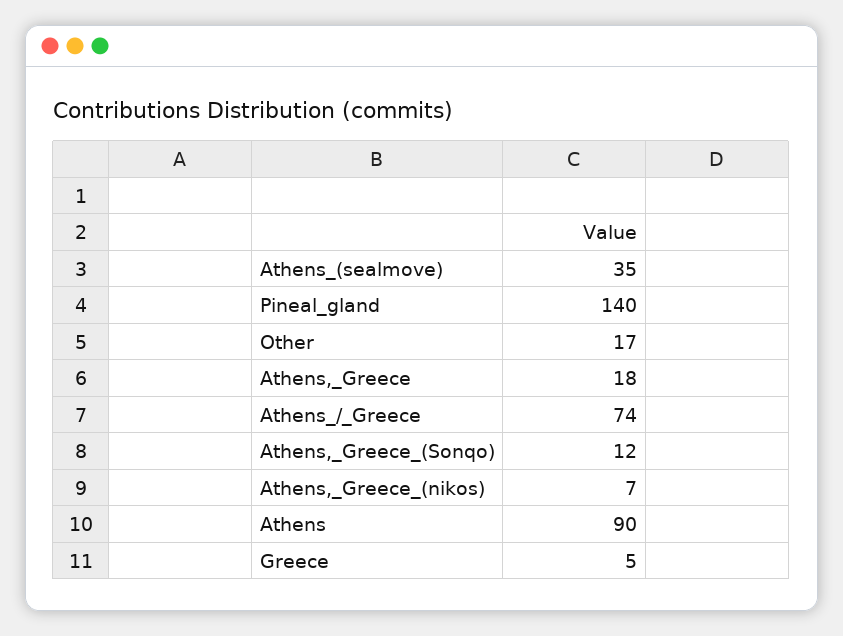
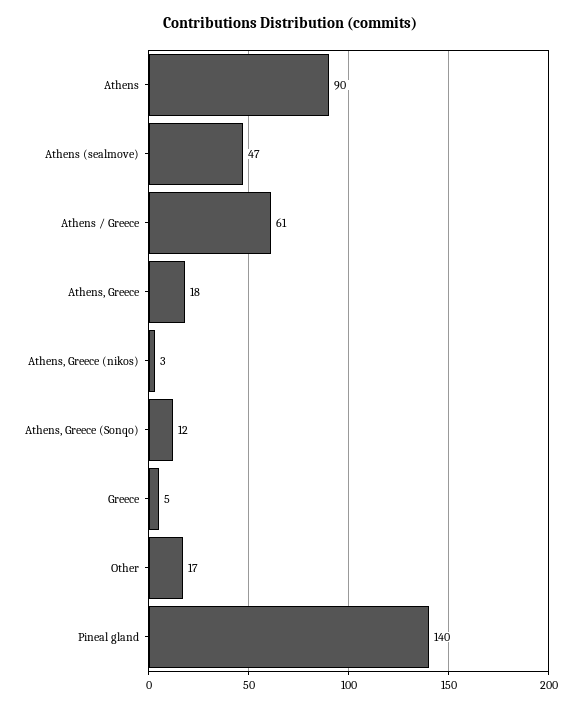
Athens_(sealmove): 35 -> 47
Athens_/_Greece: 74 -> 61
Athens,_Greece_(nikos): 7 -> 3

